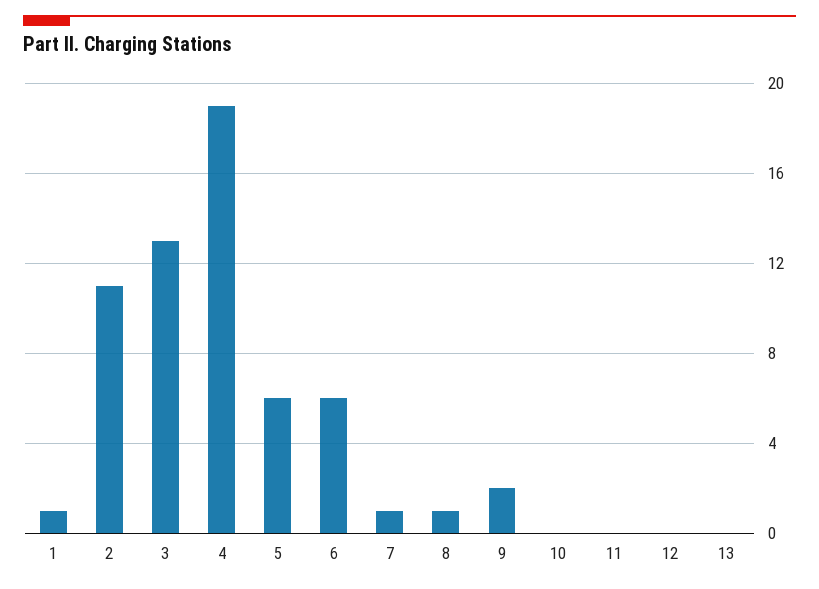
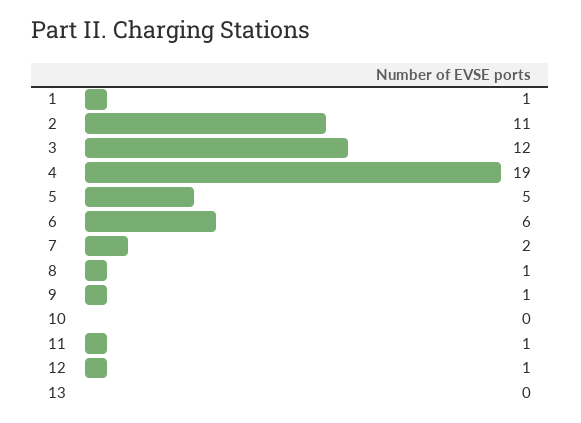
3: 13 -> 12
5: 6 -> 5
7: 1 -> 2
9: 2 -> 1
11: 0 -> 1
12: 0 -> 1

